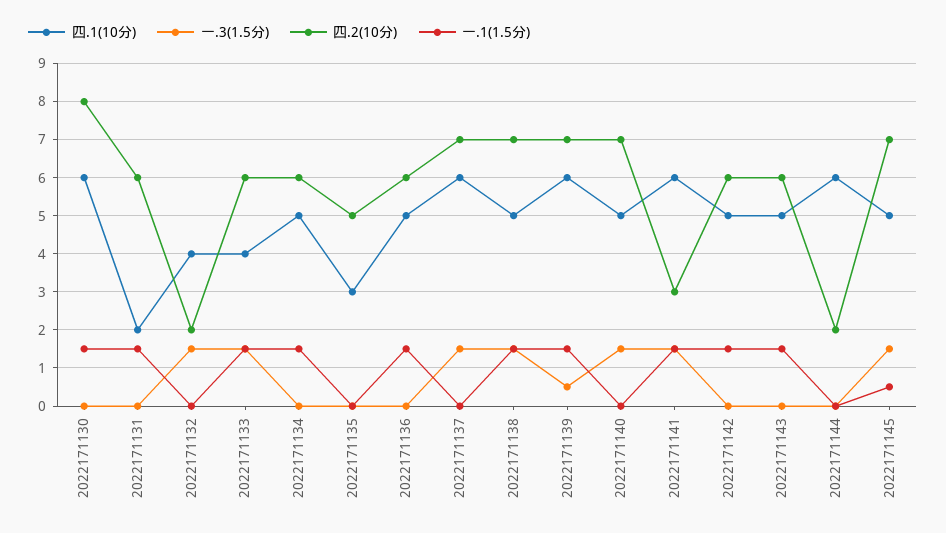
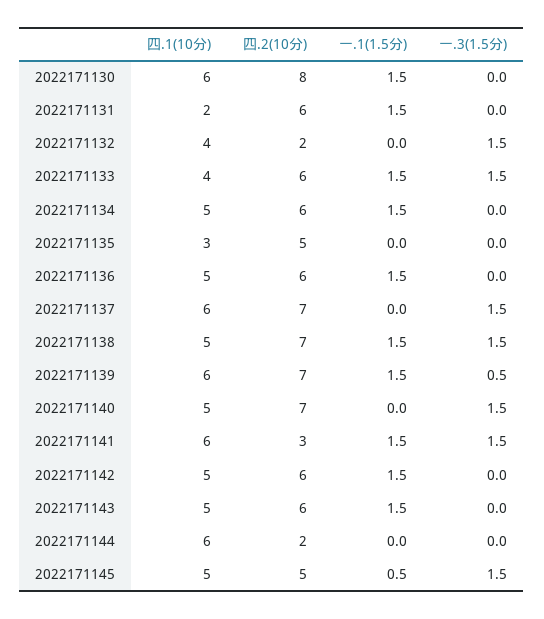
四.2(10分), 2022171145: 7 -> 5

